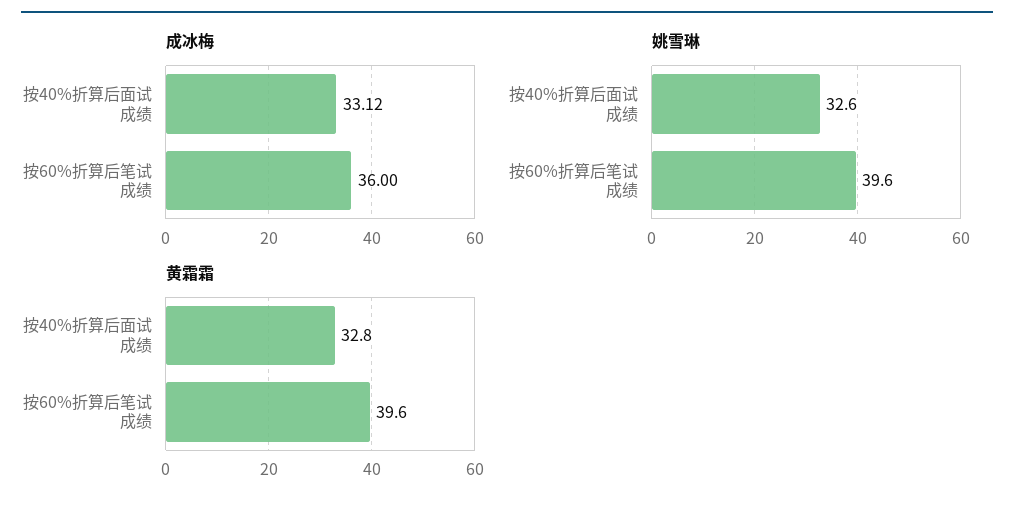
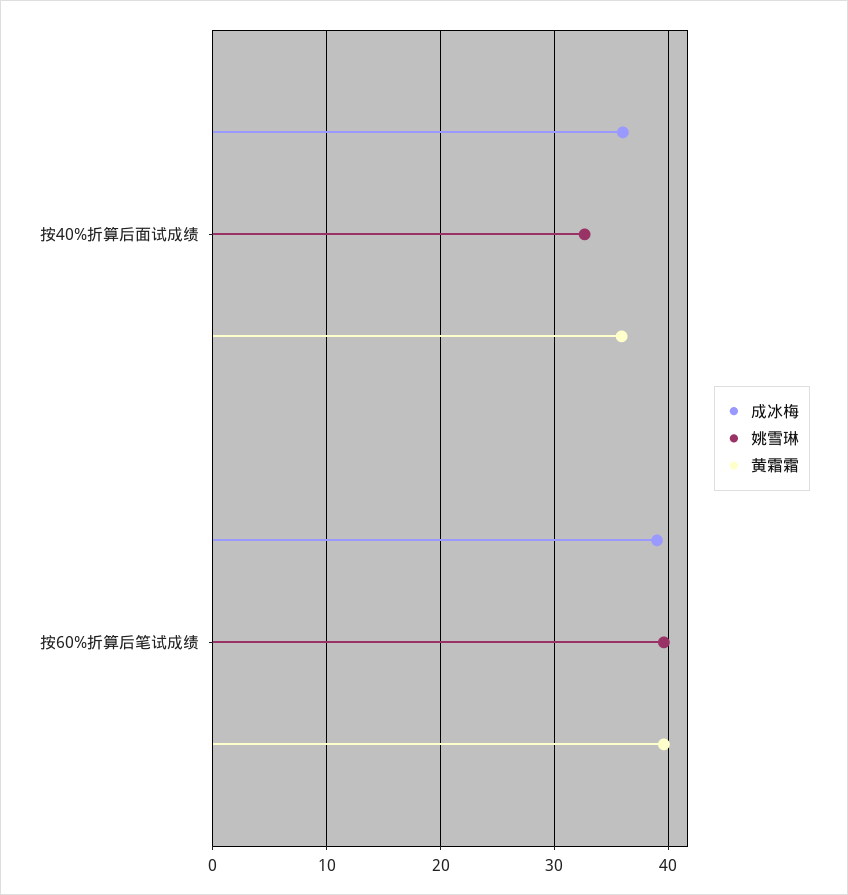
成冰梅, 按40%折算后面试成绩: 33.12 -> 36
成冰梅, 按60%折算后笔试成绩: 36 -> 39
黄霜霜, 按40%折算后面试成绩: 32.8 -> 36

